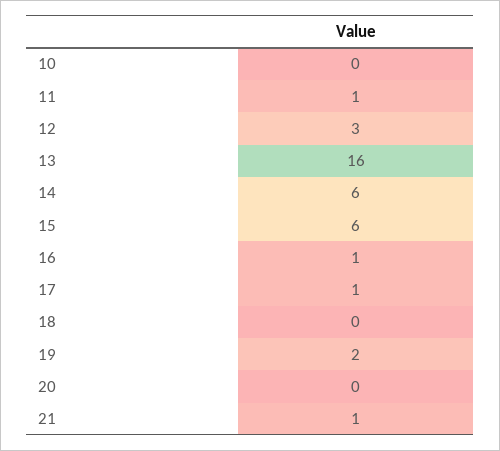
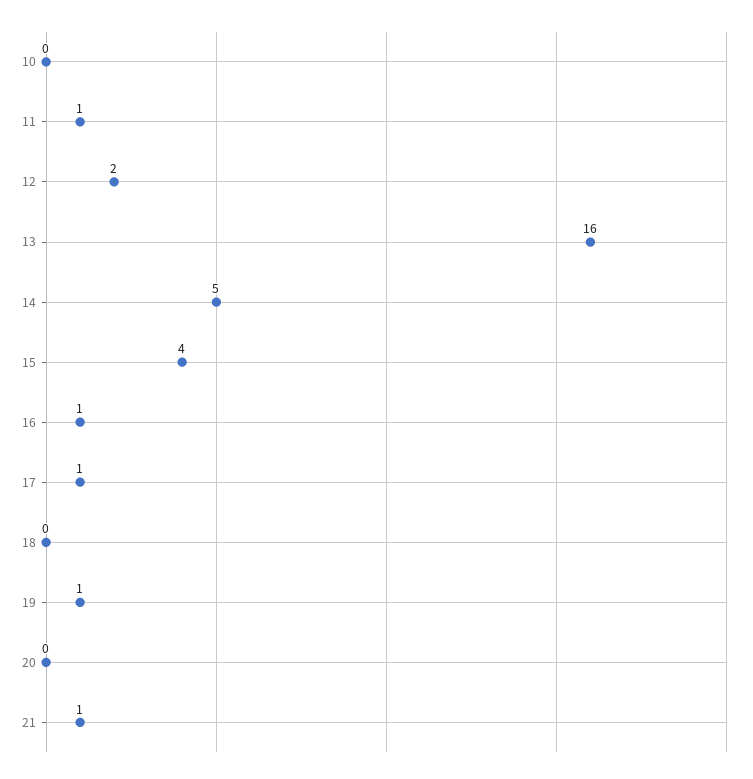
12: 3 -> 2
14: 6 -> 5
15: 6 -> 4
19: 2 -> 1

